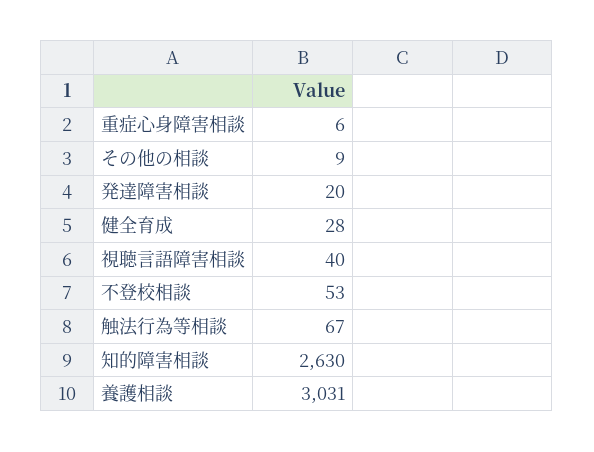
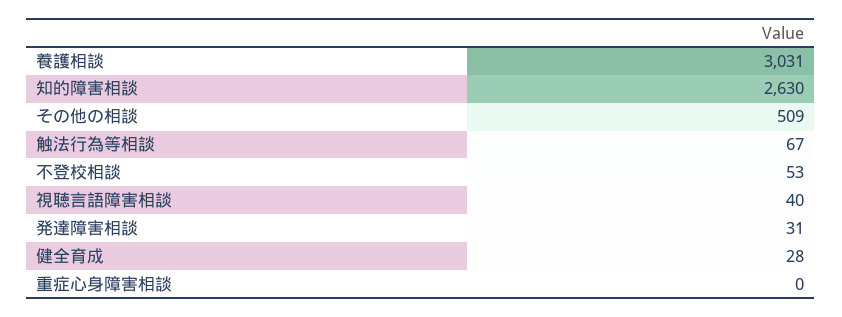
重症心身障害相談: 6 -> 0
その他の相談: 9 -> 509
発達障害相談: 20 -> 31

